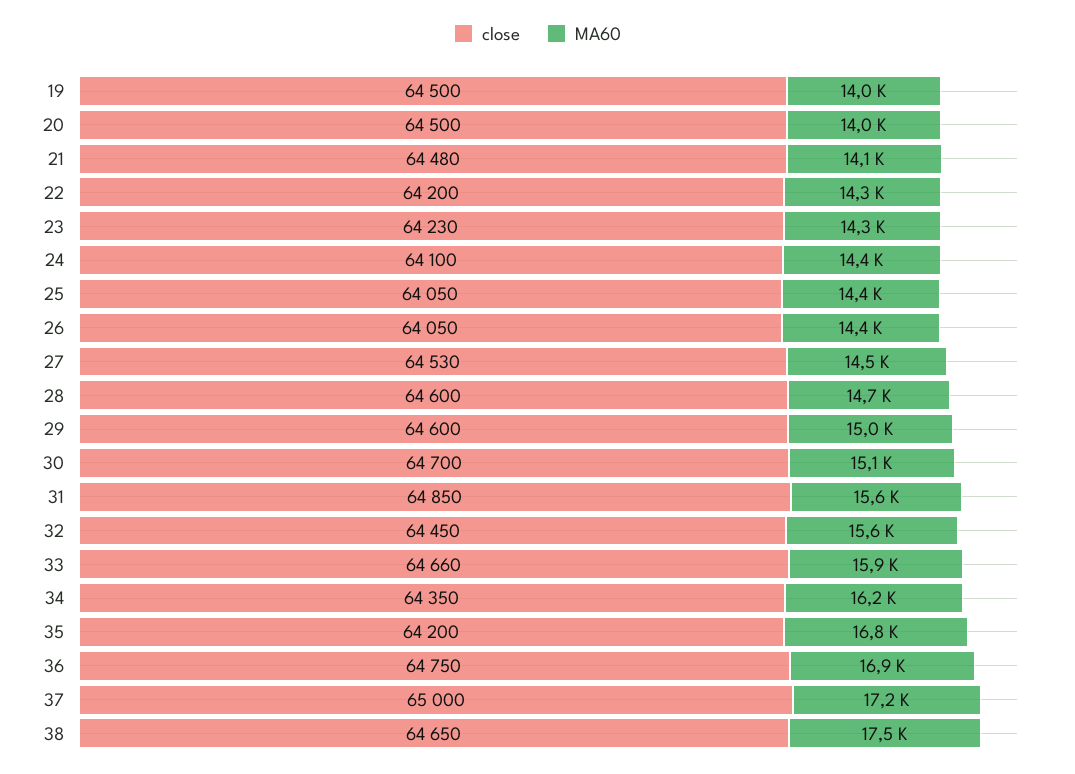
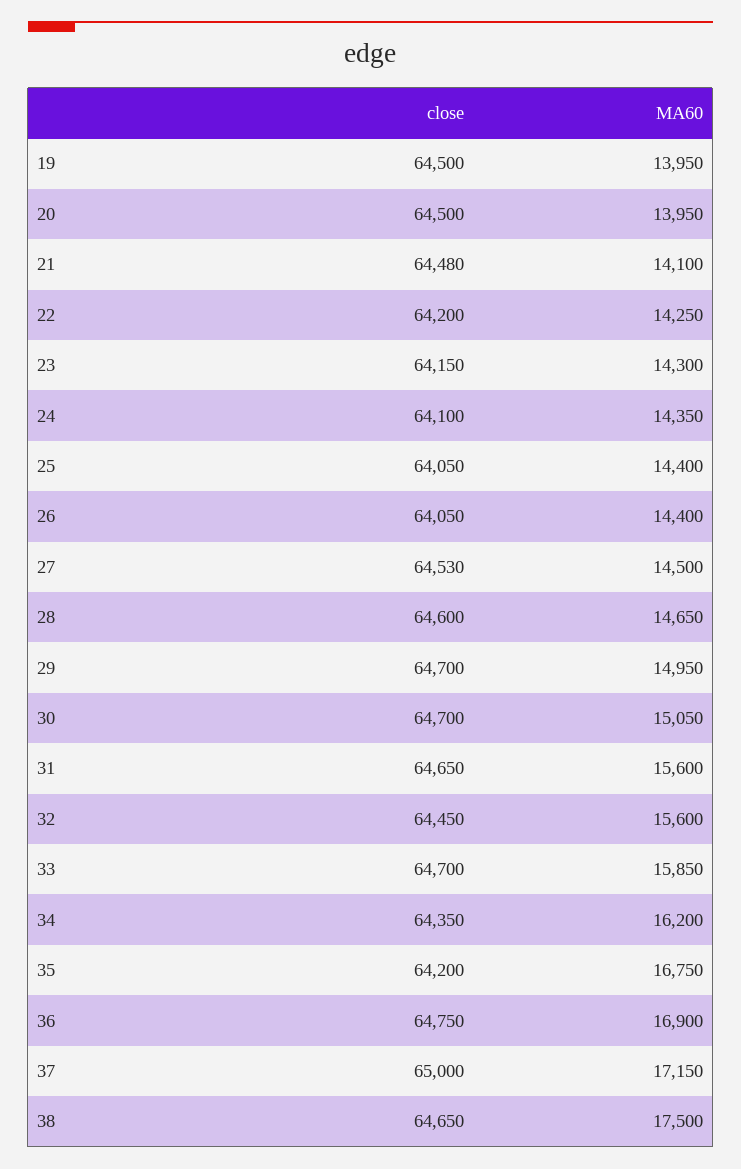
close, 23: 64230 -> 64150
close, 29: 64600 -> 64700
close, 31: 64850 -> 64650
close, 33: 64660 -> 64700

